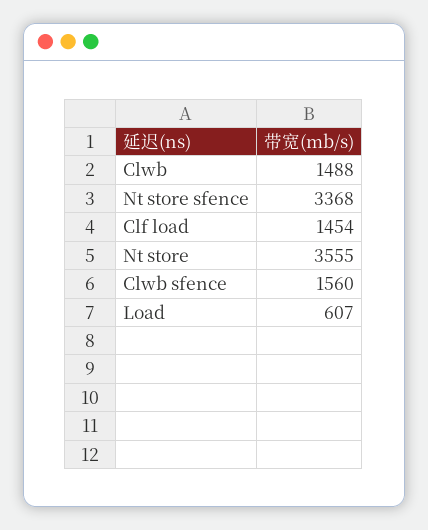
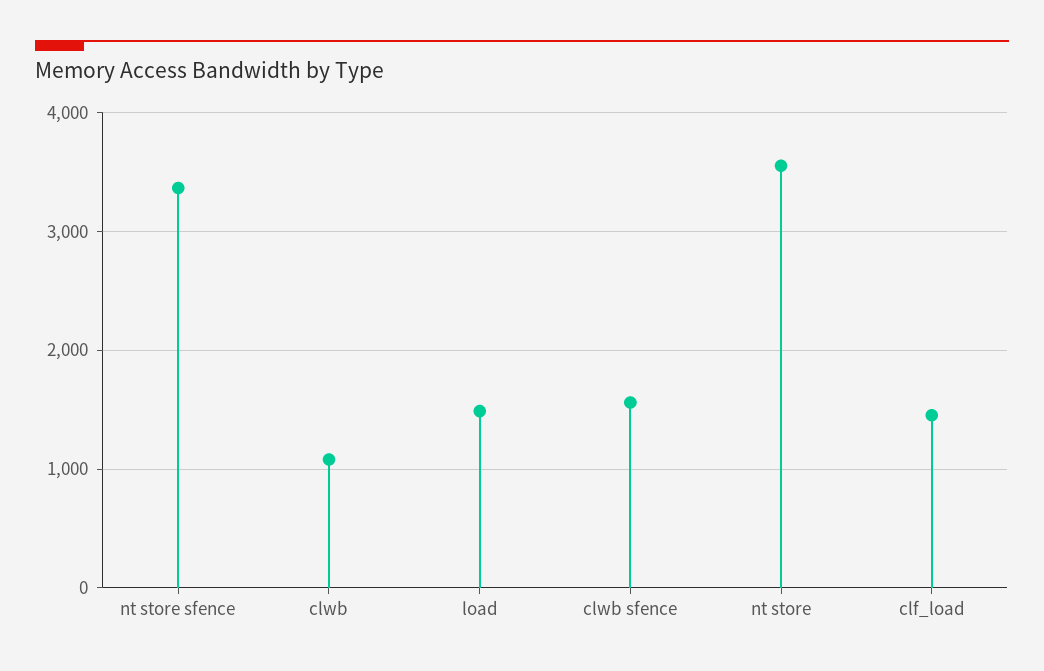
Clwb: 1488 -> 1100
Load: 607 -> 1500

